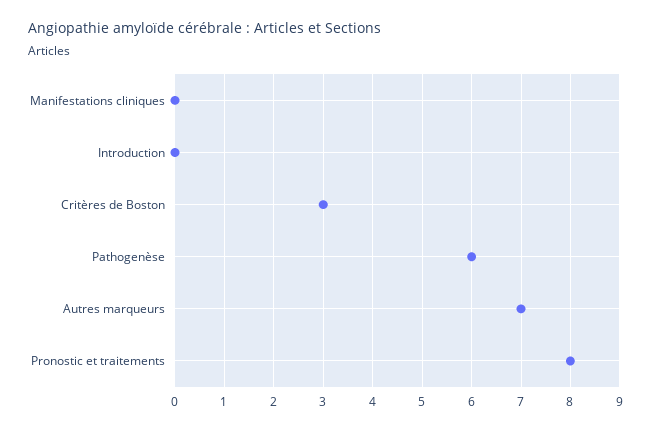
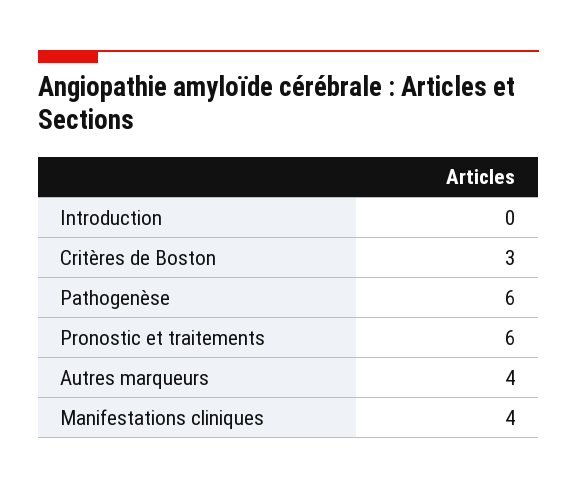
Manifestations cliniques: 0 -> 4
Autres marqueurs: 7 -> 4
Pronostic et traitements: 8 -> 6

